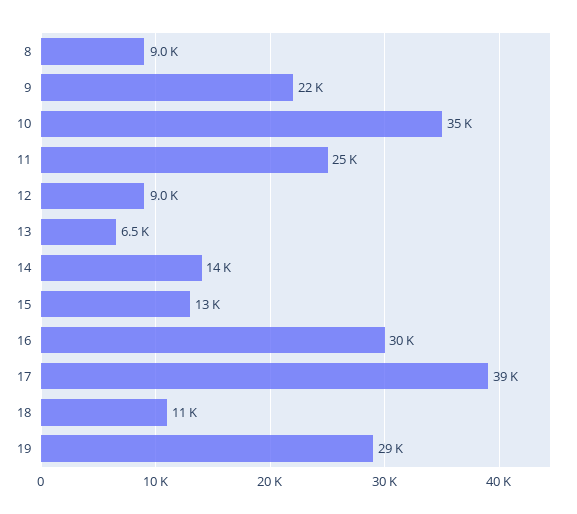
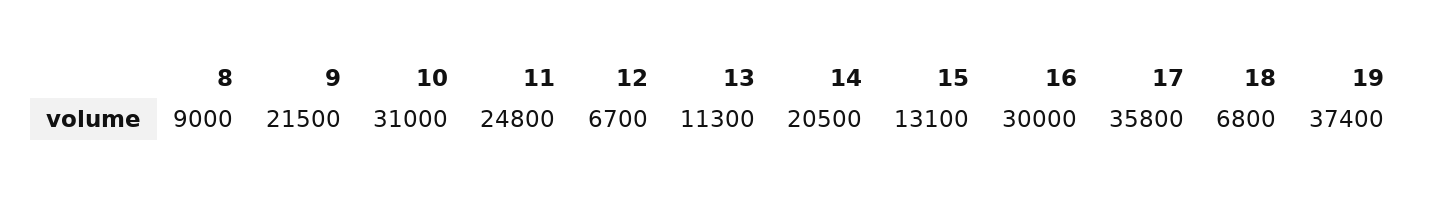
10: 35000 -> 31000
12: 9000 -> 6700
13: 6500 -> 11300
14: 14000 -> 20500
17: 39000 -> 35800
18: 11000 -> 6800
19: 29000 -> 37400

